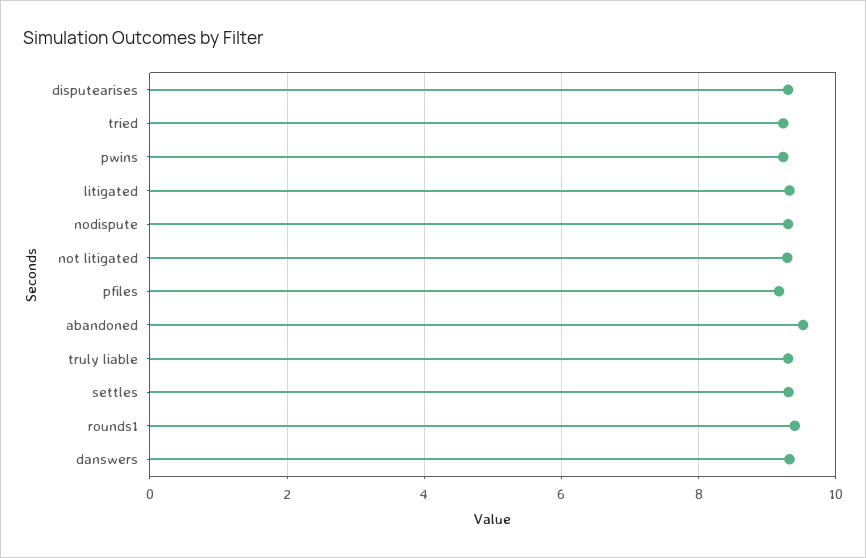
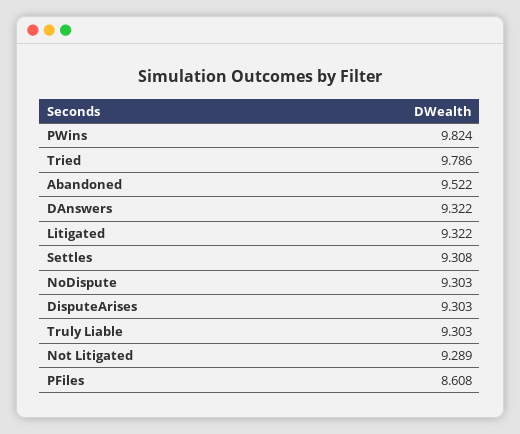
tried: 9.2 -> 9.786
pwins: 9.2 -> 9.824
pfiles: 9.2 -> 8.608
rounds1: 9.4 -> none

